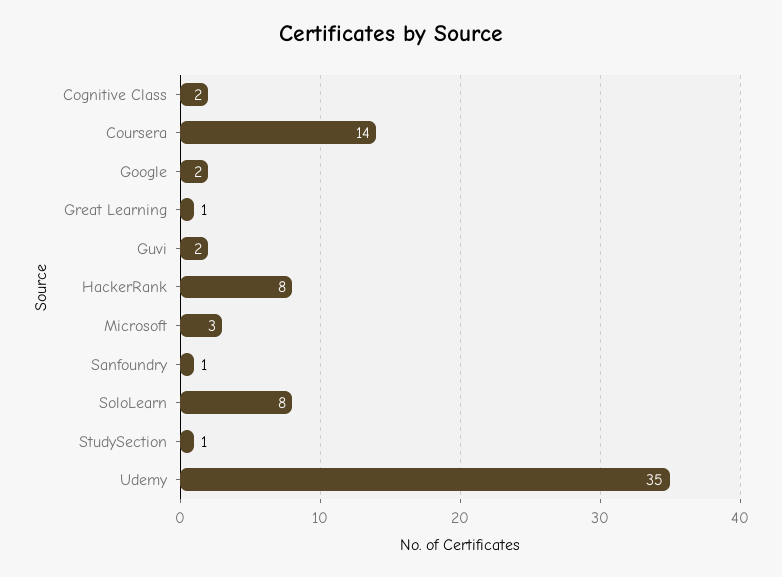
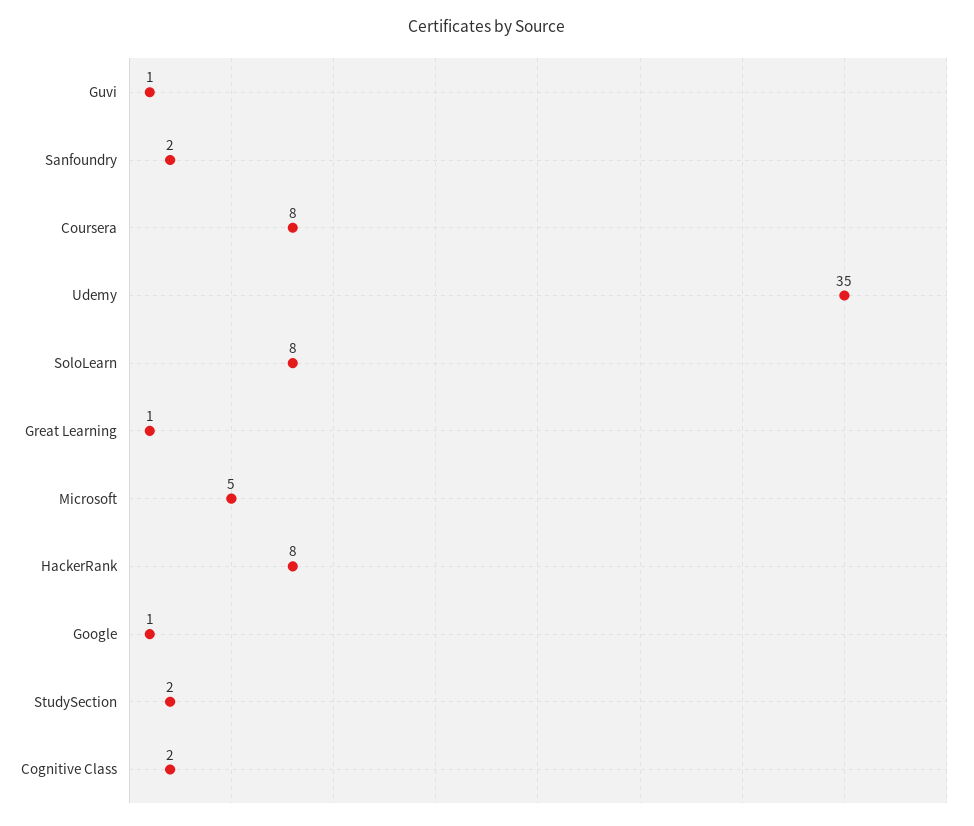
Coursera: 14 -> 8
Google: 2 -> 1
Guvi: 2 -> 1
Microsoft: 3 -> 5
Sanfoundry: 1 -> 2
StudySection: 1 -> 2

